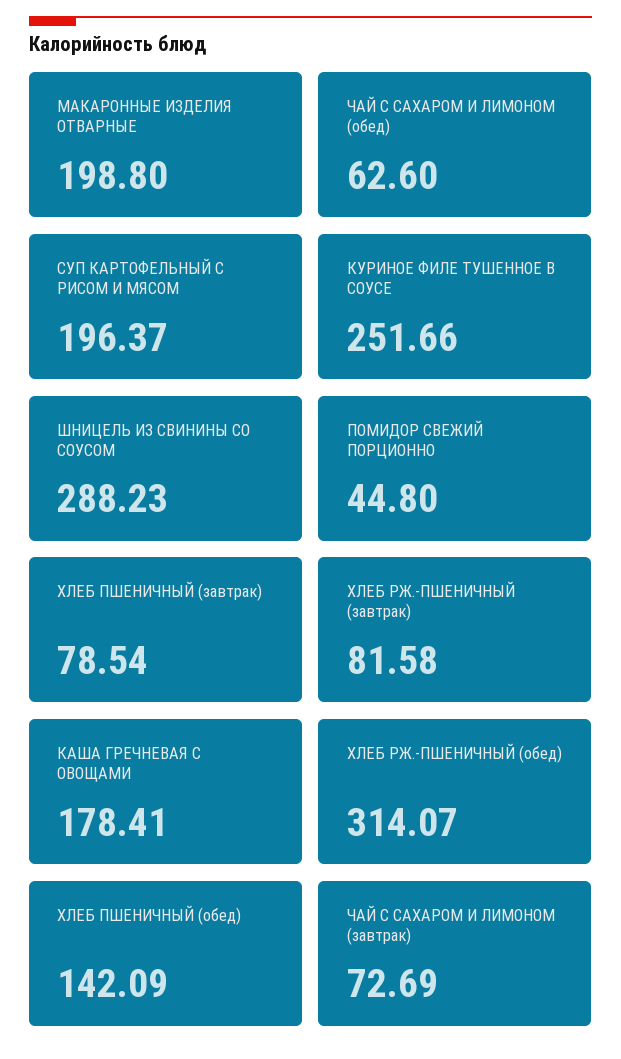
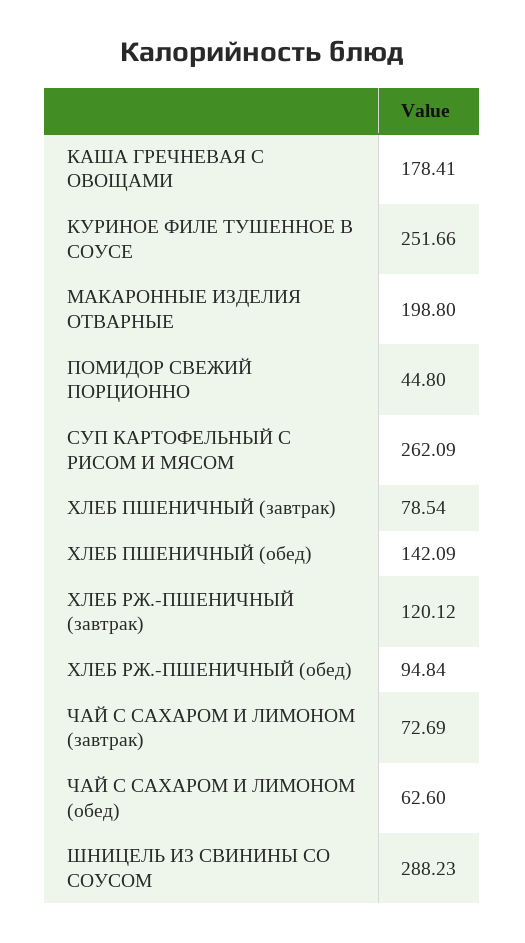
СУП КАРТОФЕЛЬНЫЙ С РИСОМ И МЯСОМ: 196.37 -> 262.09
ХЛЕБ РЖ.-ПШЕНИЧНЫЙ (завтрак): 81.58 -> 120.12
ХЛЕБ РЖ.-ПШЕНИЧНЫЙ (обед): 314.07 -> 94.84

